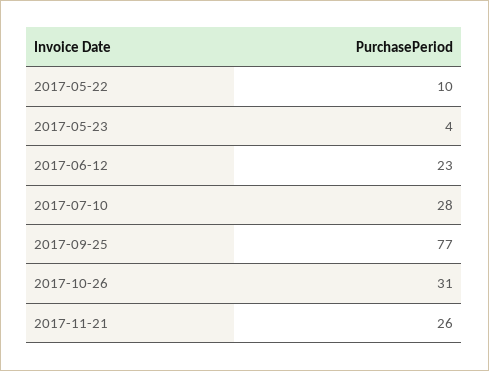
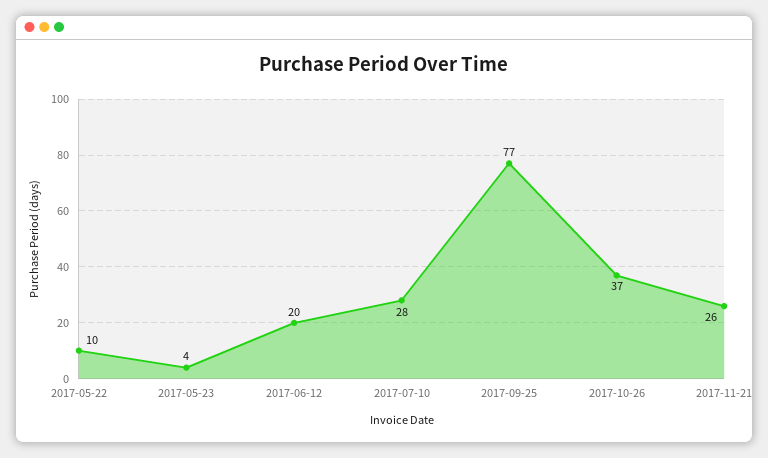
2017-06-12: 23 -> 20
2017-10-26: 31 -> 37

